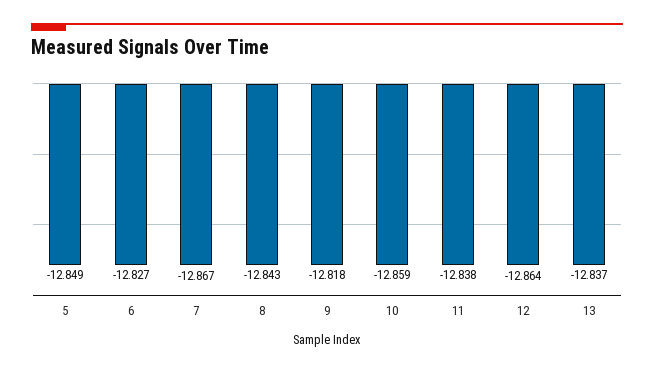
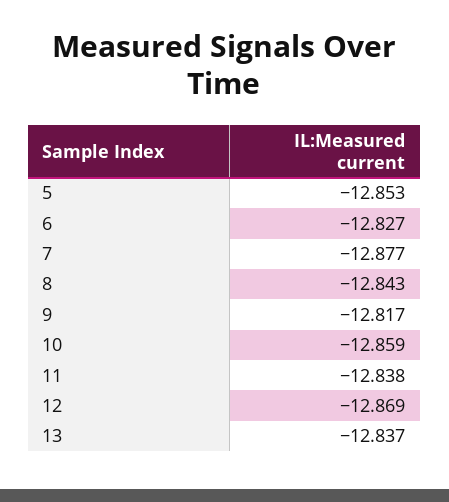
5: -12.849 -> -12.853
7: -12.867 -> -12.877
9: -12.818 -> -12.817
12: -12.864 -> -12.869

